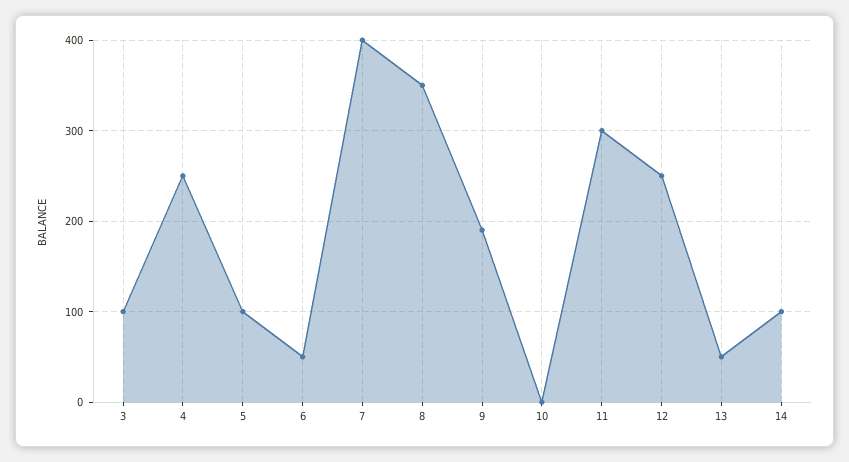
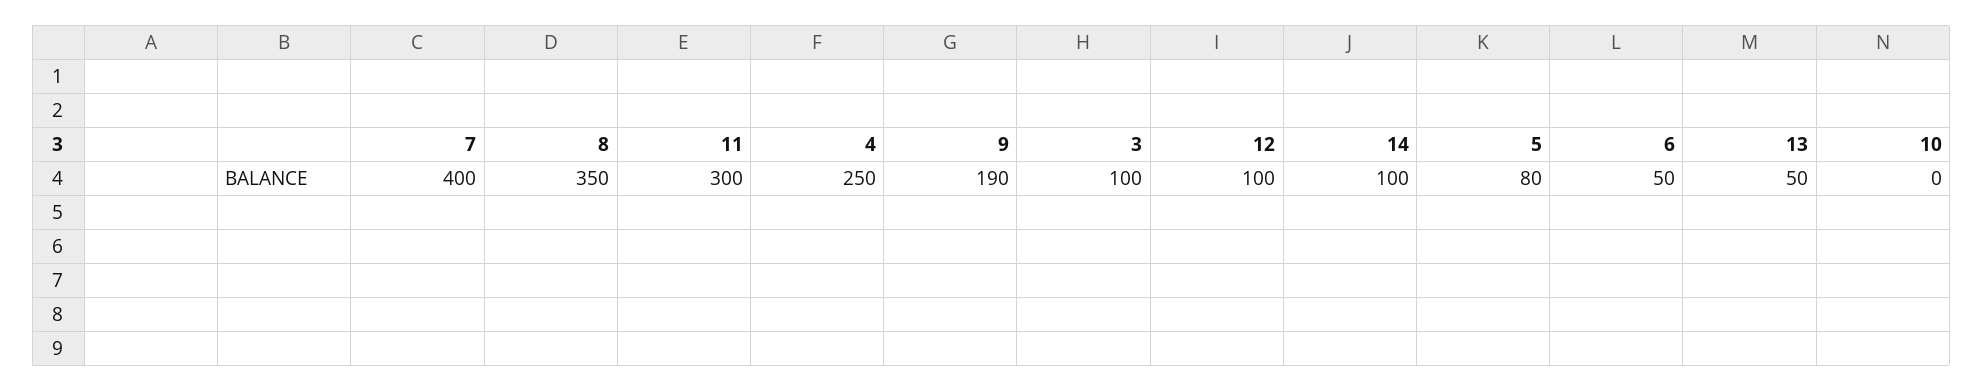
5: 100 -> 80
12: 250 -> 100

